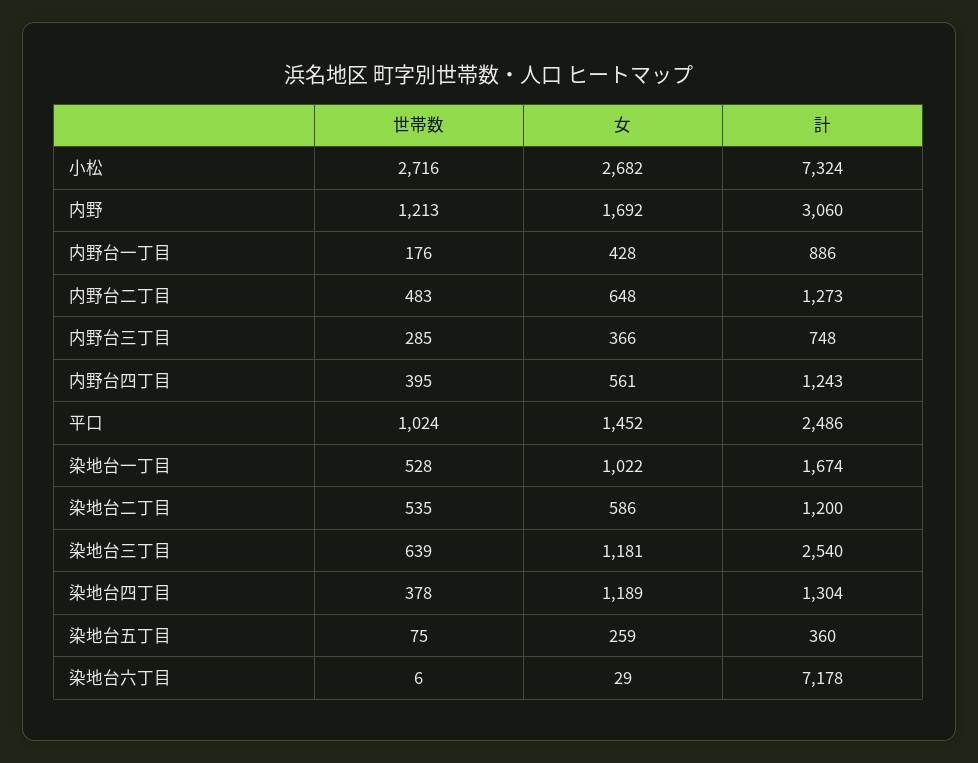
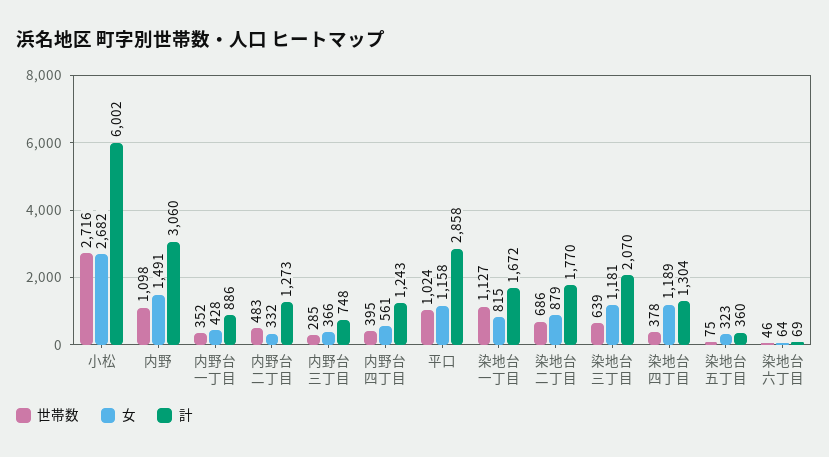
計, 小松: 7324 -> 6002
世帯数, 内野: 1213 -> 1098
女, 内野: 1692 -> 1491
世帯数, 内野台一丁目: 176 -> 352
女, 内野台二丁目: 648 -> 332
女, 平口: 1452 -> 1158
計, 平口: 2486 -> 2858
世帯数, 染地台一丁目: 528 -> 1127
女, 染地台一丁目: 1022 -> 815
計, 染地台一丁目: 1674 -> 1672
世帯数, 染地台二丁目: 535 -> 686
女, 染地台二丁目: 586 -> 879
計, 染地台二丁目: 1200 -> 1770
計, 染地台三丁目: 2540 -> 2070
女, 染地台五丁目: 259 -> 323
世帯数, 染地台六丁目: 6 -> 46
女, 染地台六丁目: 29 -> 64
計, 染地台六丁目: 7178 -> 69

